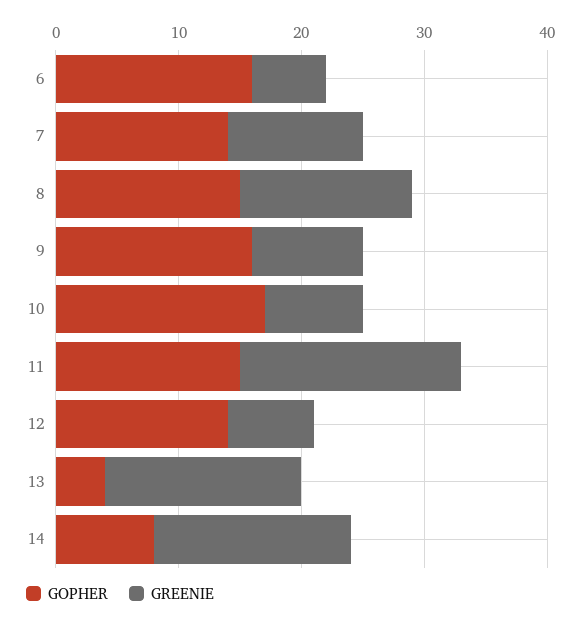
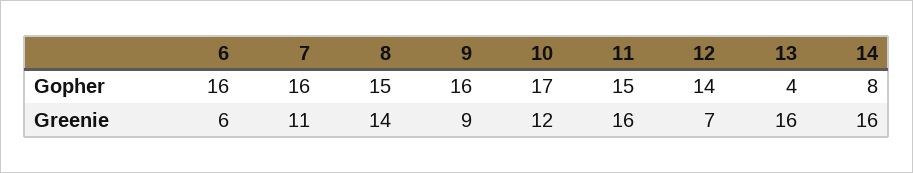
GOPHER, 7: 14 -> 16
GREENIE, 10: 8 -> 12
GREENIE, 11: 18 -> 16

